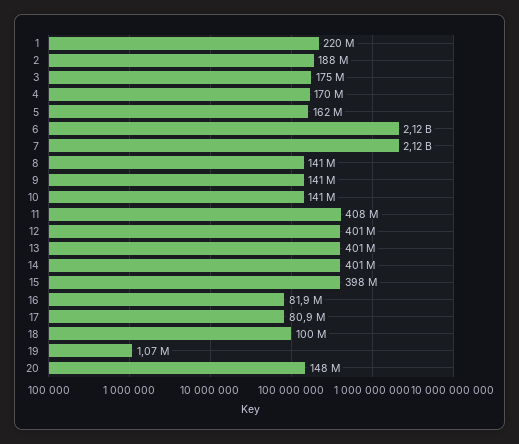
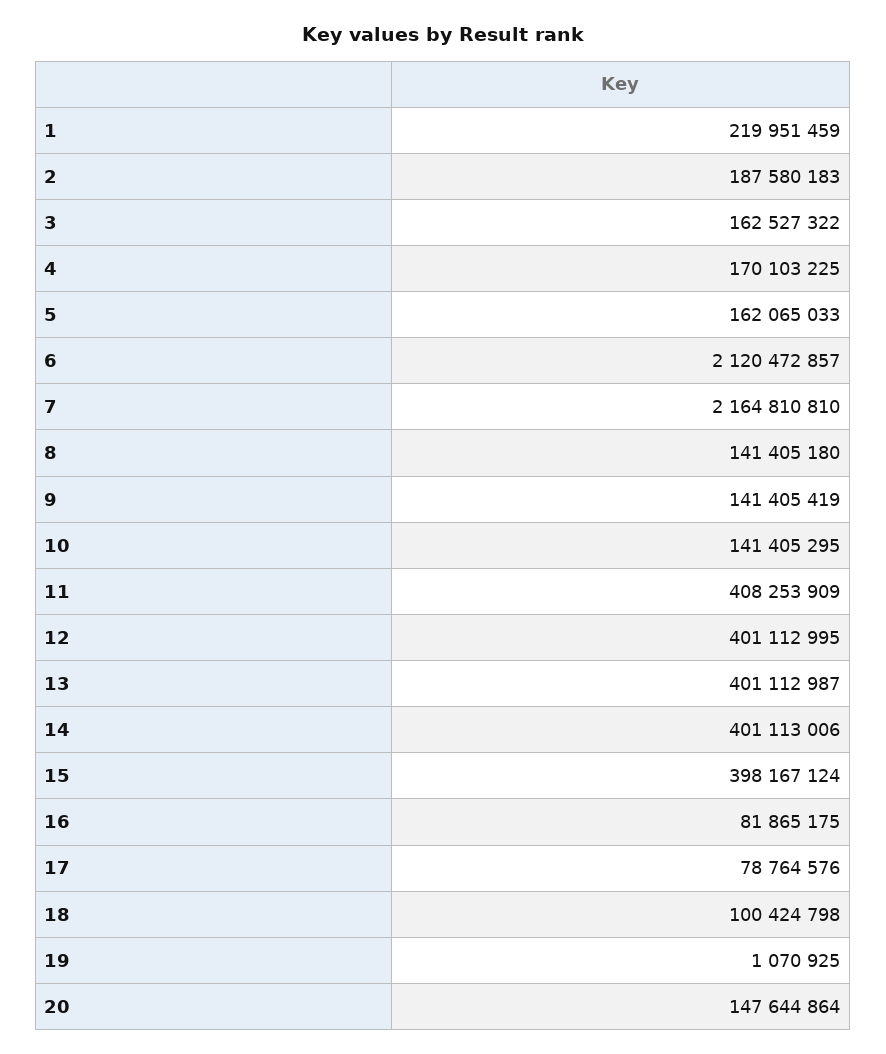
3: 175000000 -> 162527322
7: 2120000000 -> 2164810810
17: 80900000 -> 78764576

